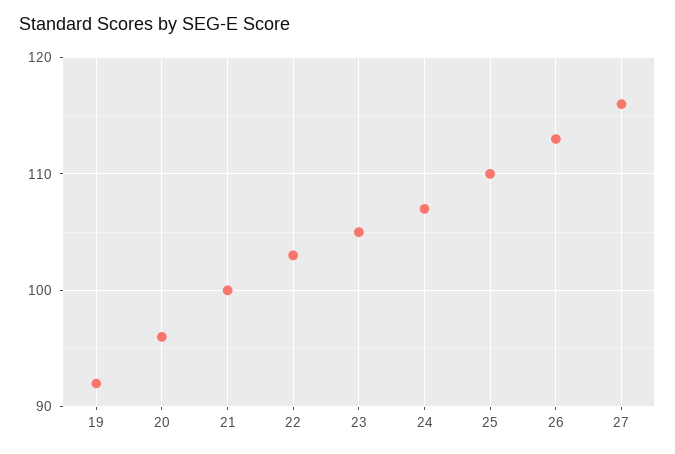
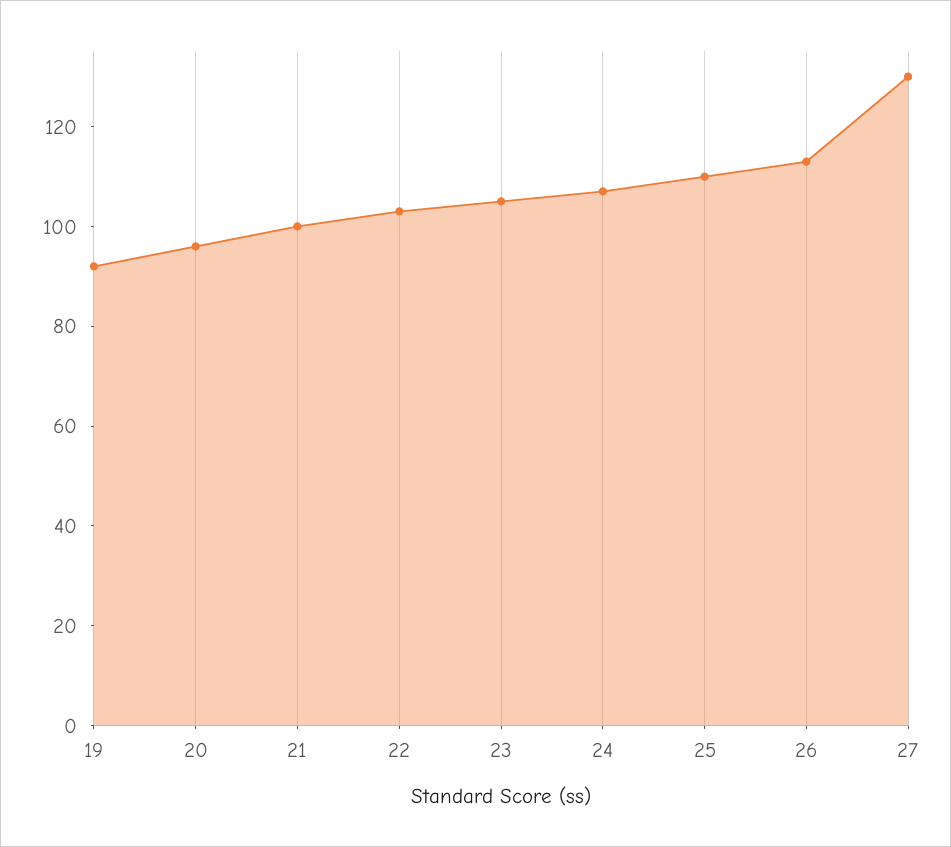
27: 116 -> 130

